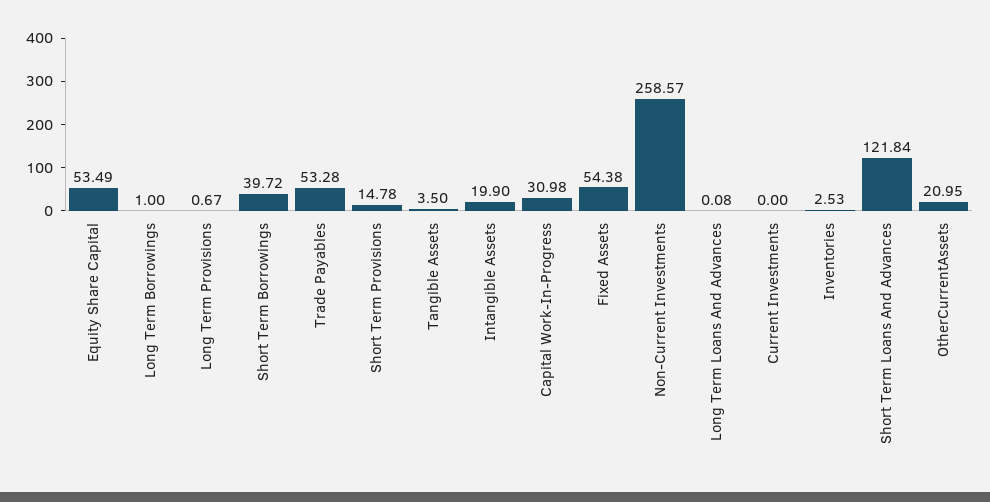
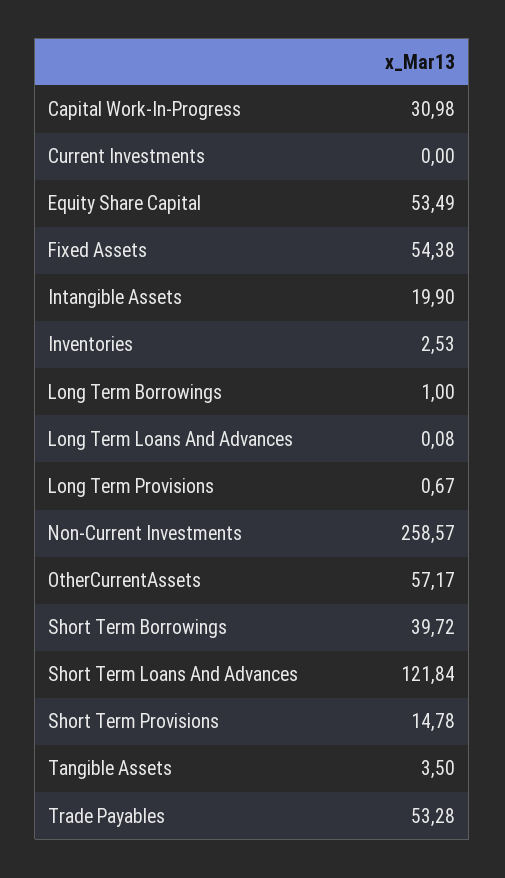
OtherCurrentAssets: 20.95 -> 57.17

